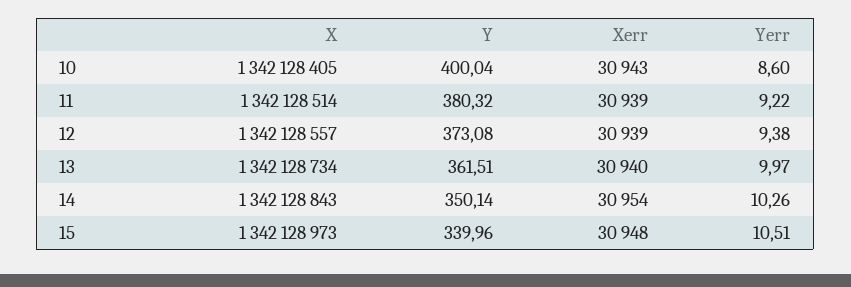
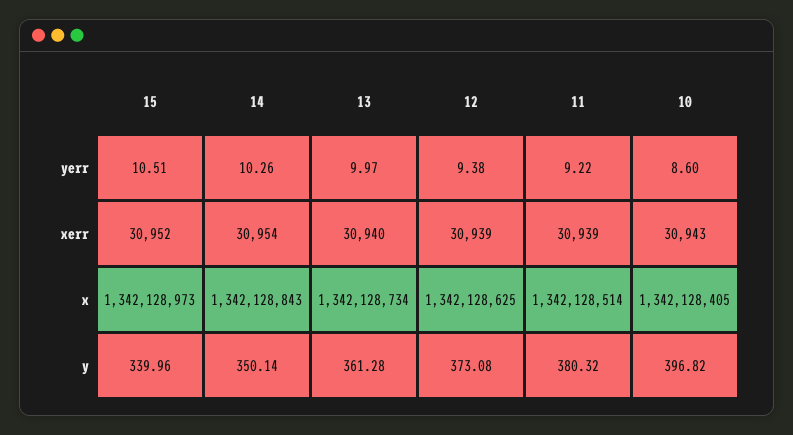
Y, 10: 400.04 -> 396.82
X, 12: 1342128557 -> 1342128625
Y, 13: 361.51 -> 361.28
Xerr, 15: 30948 -> 30952

